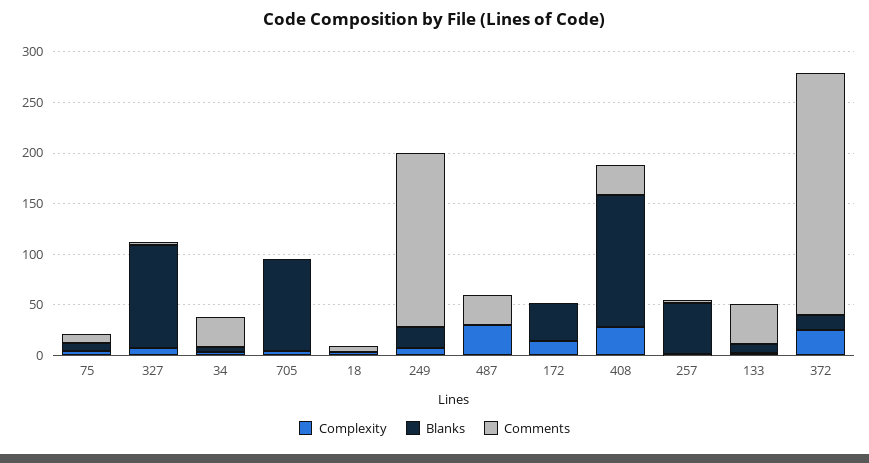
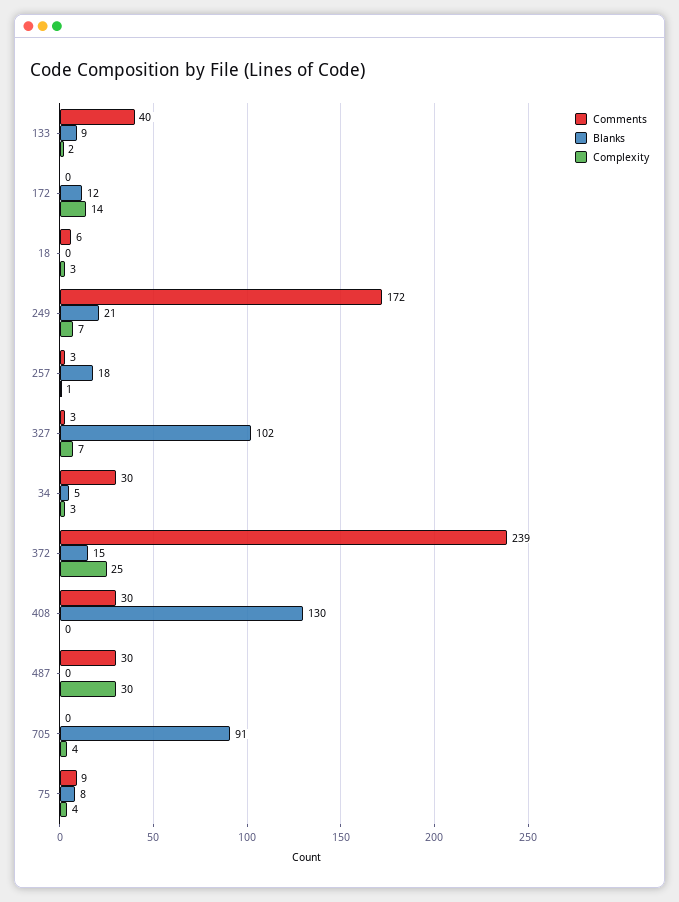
Blanks, 172: 40 -> 12
Complexity, 408: 30 -> 0
Blanks, 257: 50 -> 18

